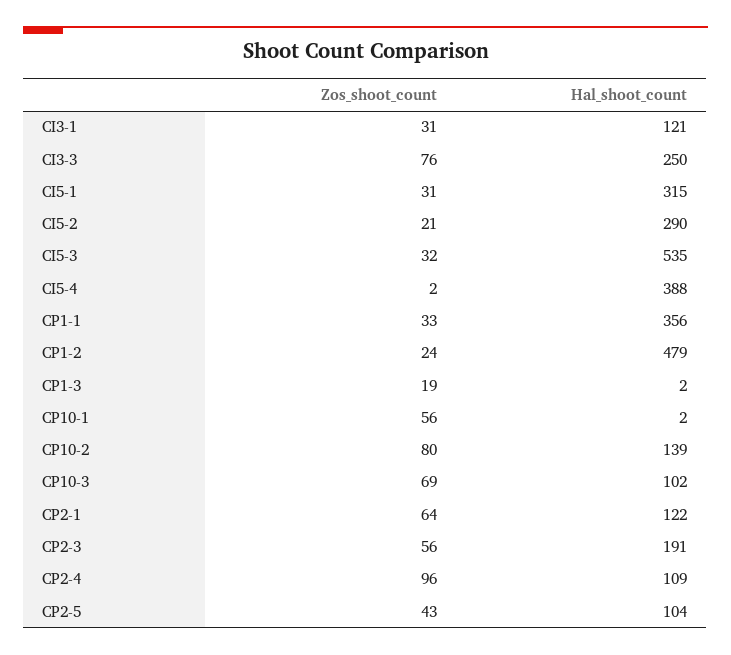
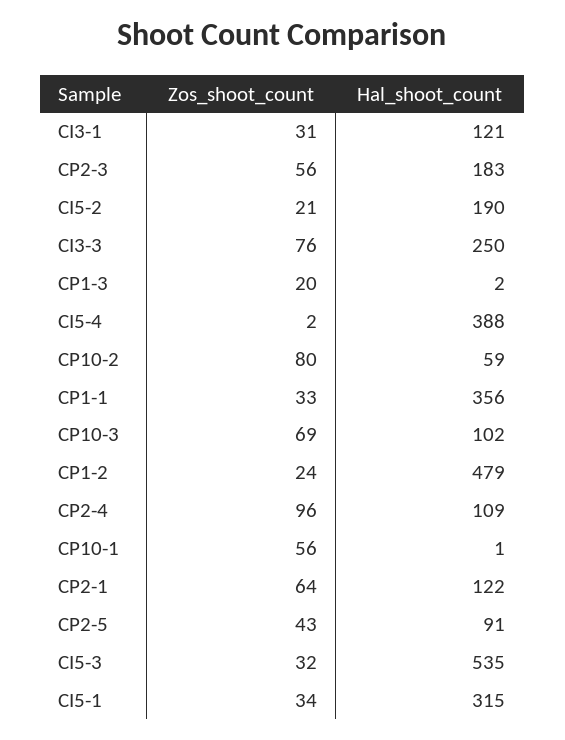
Zos_shoot_count, CI5-1: 31 -> 34
Hal_shoot_count, CI5-2: 290 -> 190
Zos_shoot_count, CP1-3: 19 -> 20
Hal_shoot_count, CP10-1: 2 -> 1
Hal_shoot_count, CP10-2: 139 -> 59
Hal_shoot_count, CP2-3: 191 -> 183
Hal_shoot_count, CP2-5: 104 -> 91

